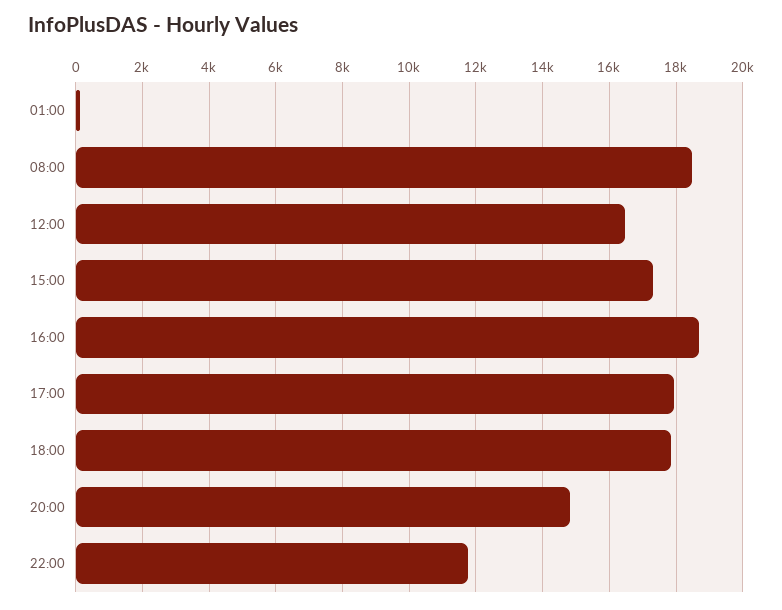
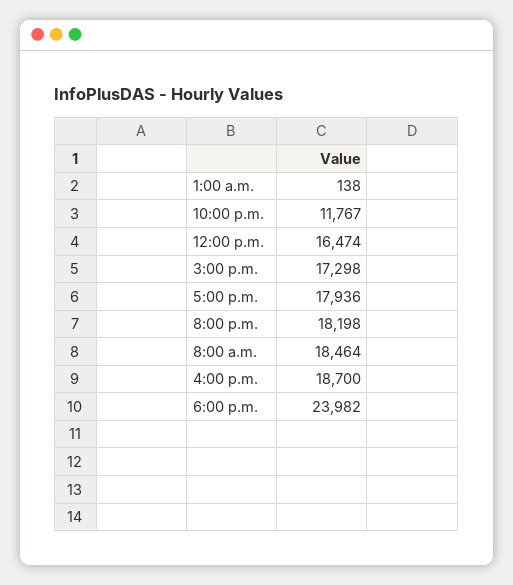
18:00: 17800 -> 23982
20:00: 14800 -> 18198

